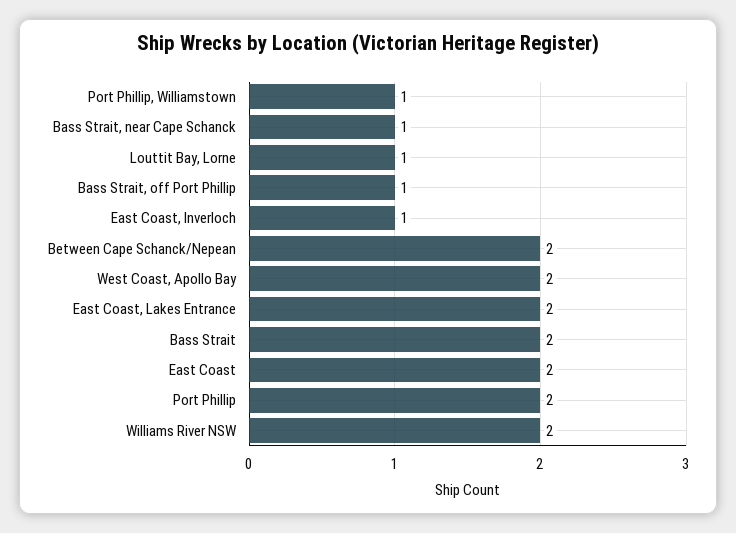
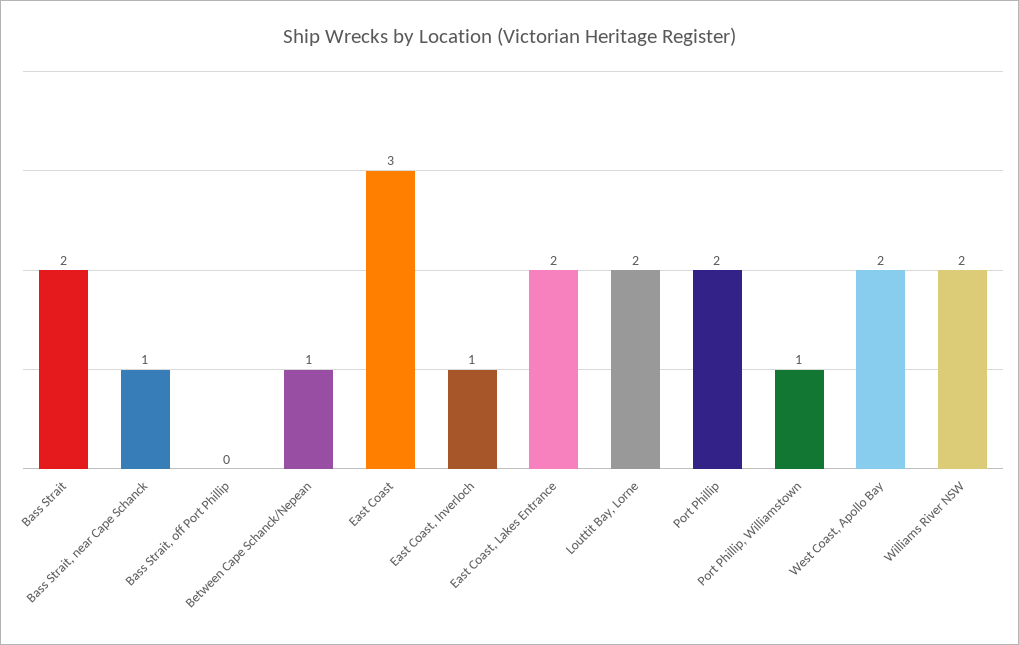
Louttit Bay, Lorne: 1 -> 2
Bass Strait, off Port Phillip: 1 -> 0
Between Cape Schanck/Nepean: 2 -> 1
East Coast: 2 -> 3

